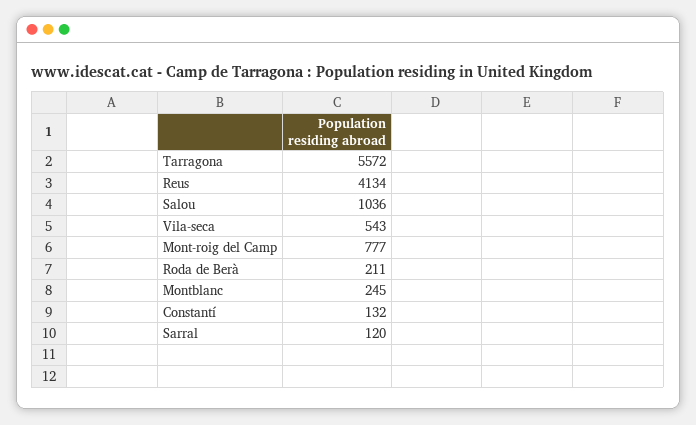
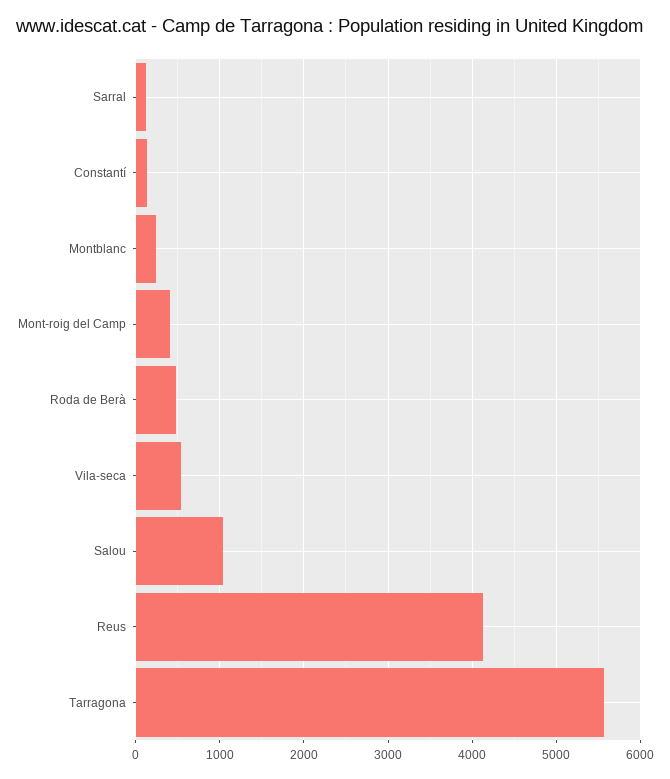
Mont-roig del Camp: 777 -> 400
Roda de Berà: 211 -> 500

